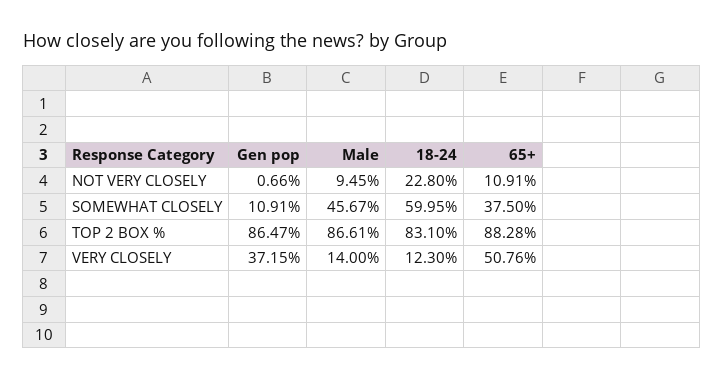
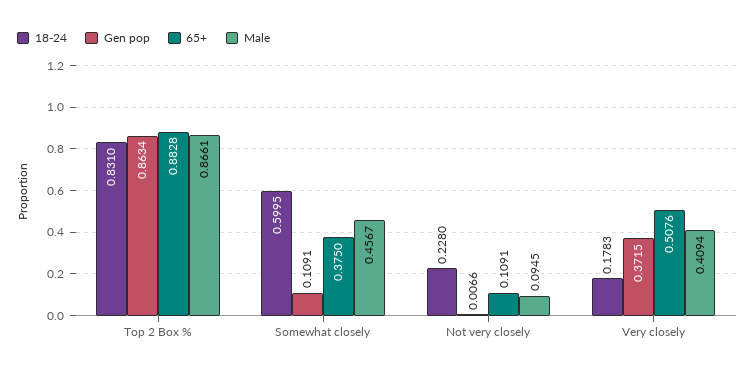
Gen pop, TOP 2 BOX %: 0.8647 -> 0.8634
Male, VERY CLOSELY: 0.14 -> 0.4094
18-24, VERY CLOSELY: 0.123 -> 0.1783

